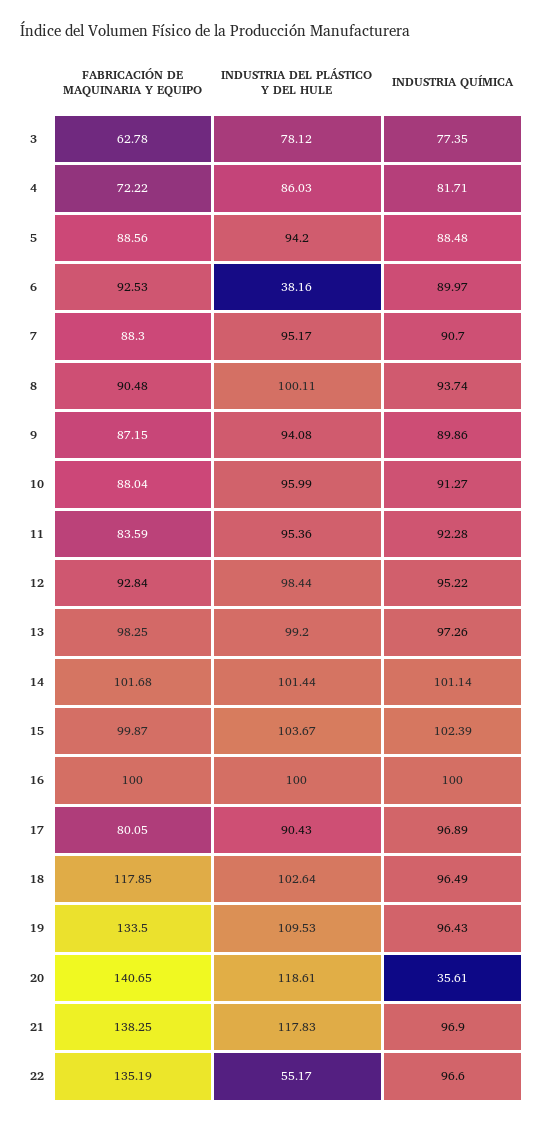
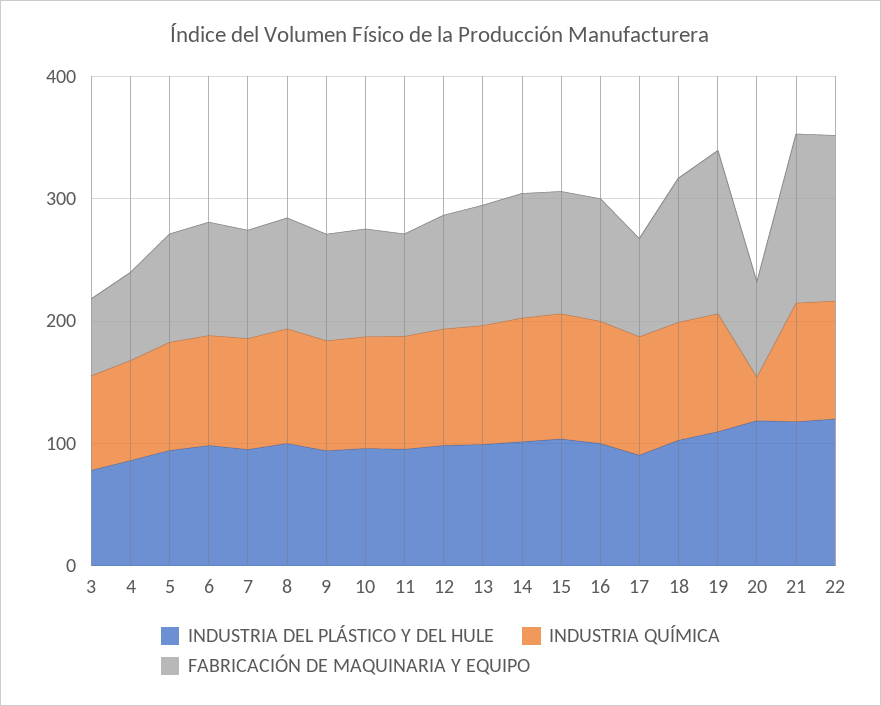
INDUSTRIA DEL PLÁSTICO Y DEL HULE, 6: 38.16 -> 100
FABRICACIÓN DE MAQUINARIA Y EQUIPO, 20: 140.65 -> 80
INDUSTRIA DEL PLÁSTICO Y DEL HULE, 22: 55.17 -> 120

